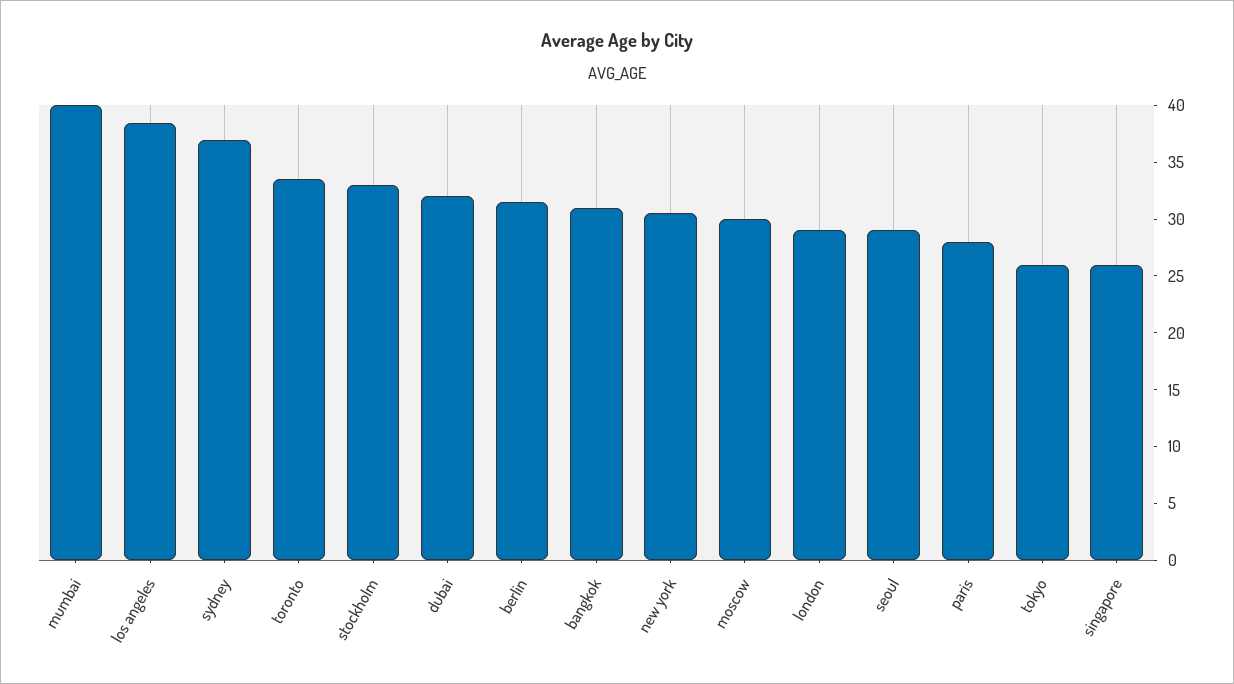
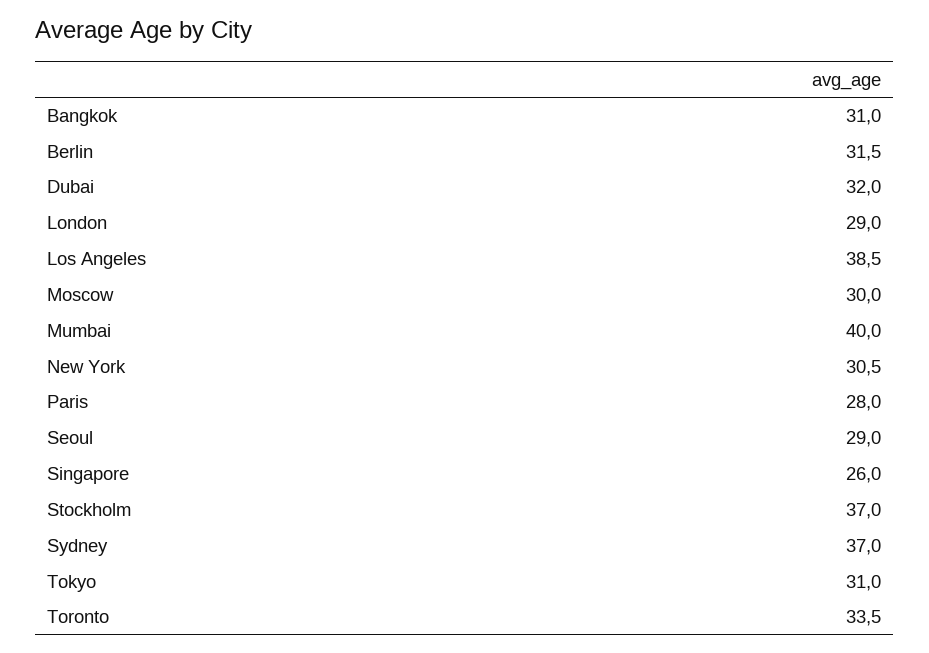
stockholm: 33 -> 37
tokyo: 26 -> 31

